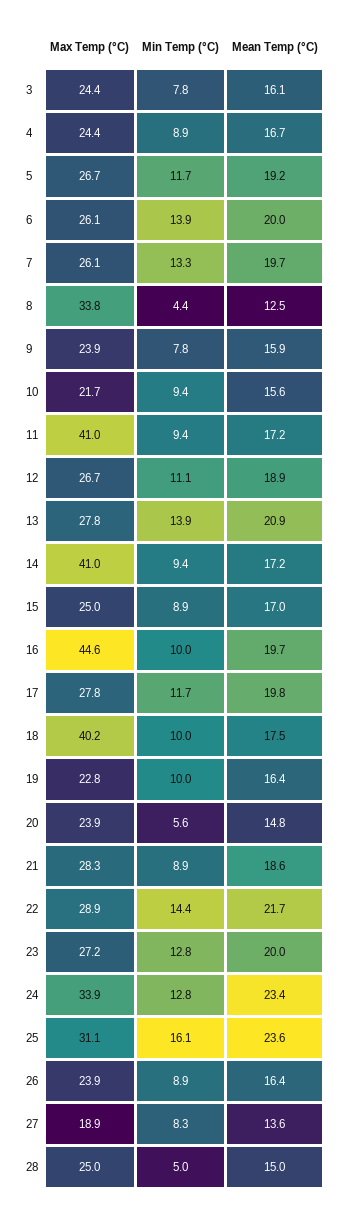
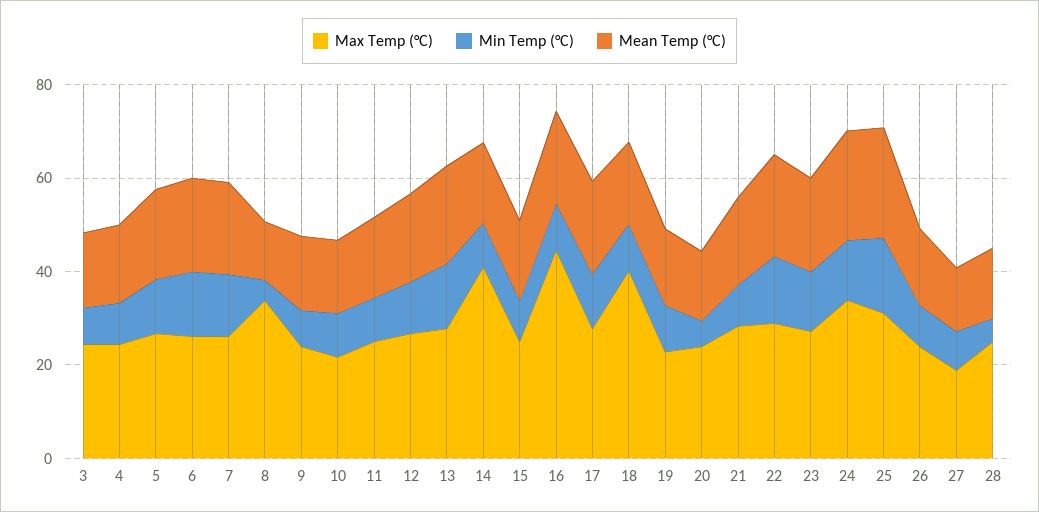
Max Temp (°C), 11: 41 -> 25

